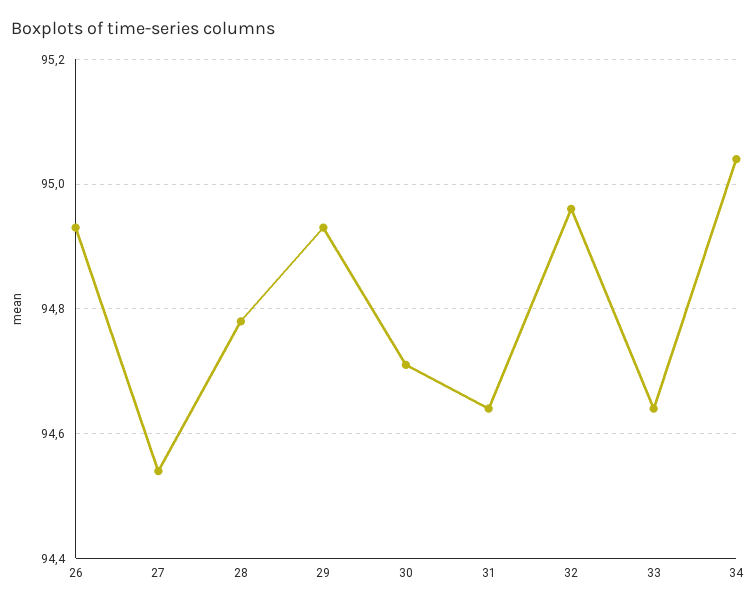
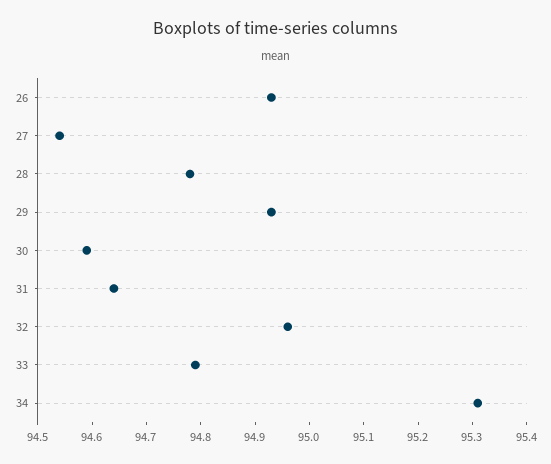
30: 94.7 -> 94.6
33: 94.65 -> 94.8
34: 95.05 -> 95.3

